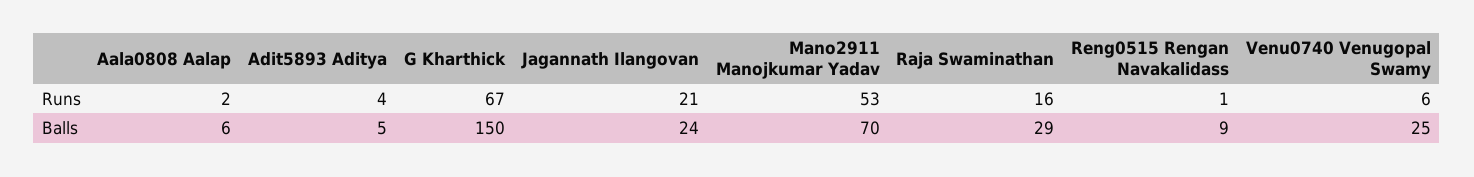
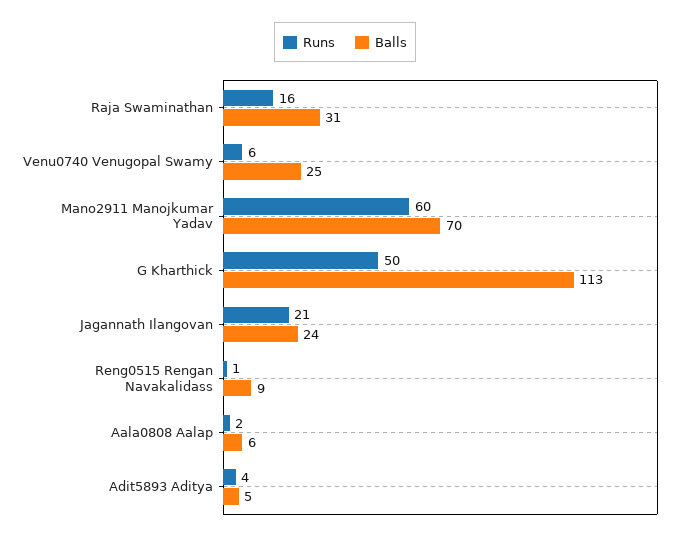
Runs, G Kharthick: 67 -> 50
Runs, Mano2911 Manojkumar Yadav: 53 -> 60
Balls, G Kharthick: 150 -> 113
Balls, Raja Swaminathan: 29 -> 31

